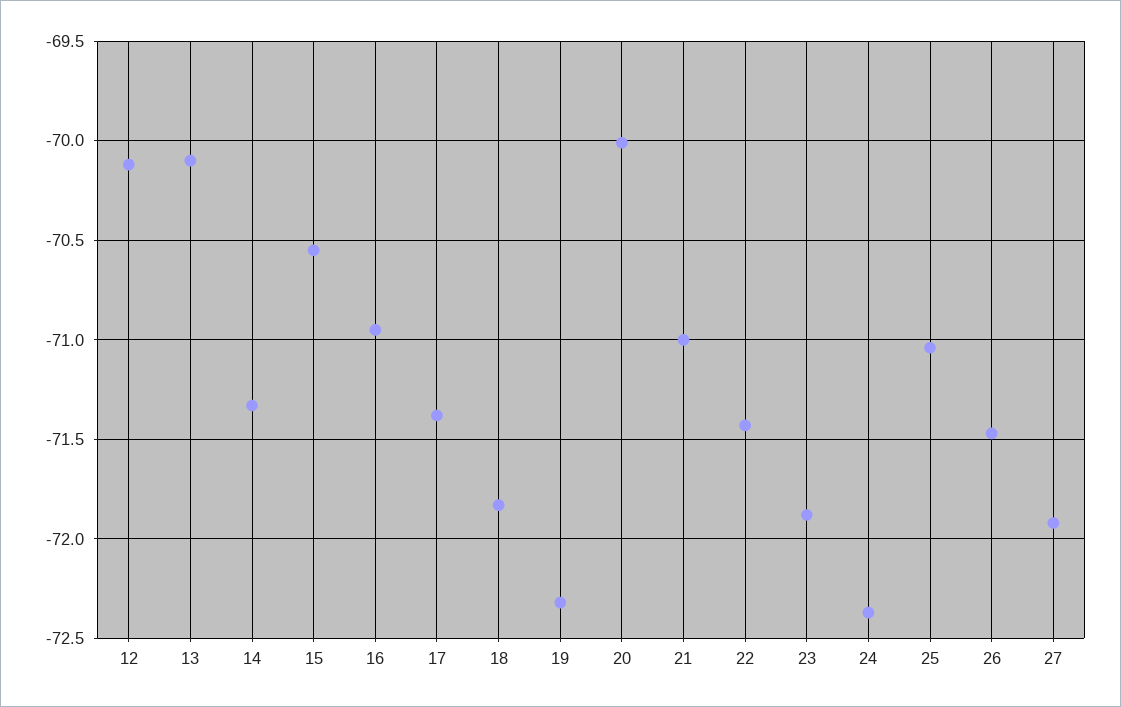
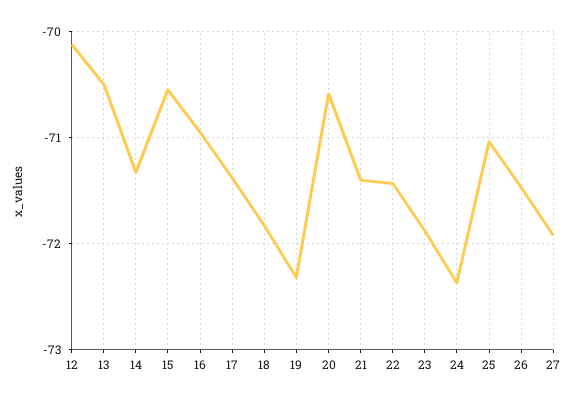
13: -70.1 -> -70.5
20: -70 -> -70.6
21: -71 -> -71.4

